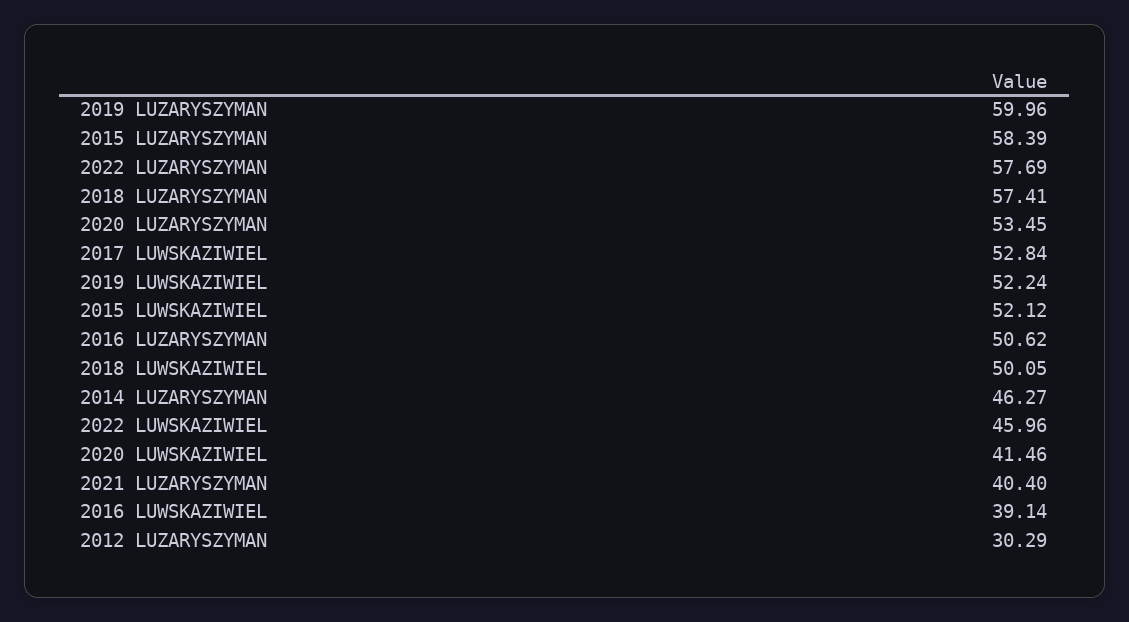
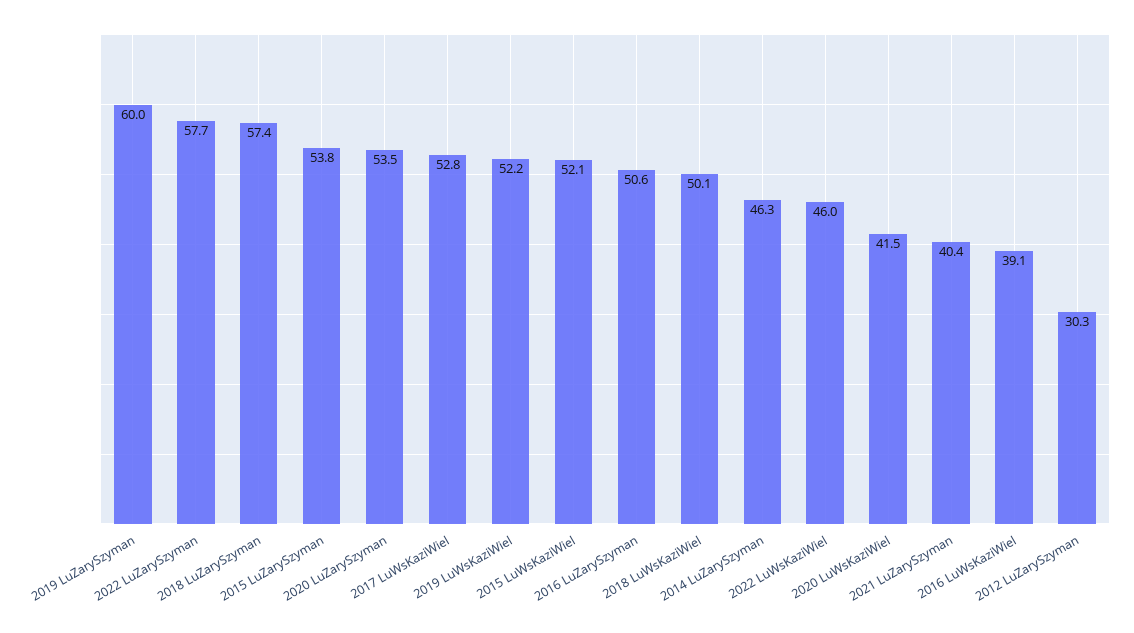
2015 LUZARYSZYMAN: 58.39 -> 53.8

